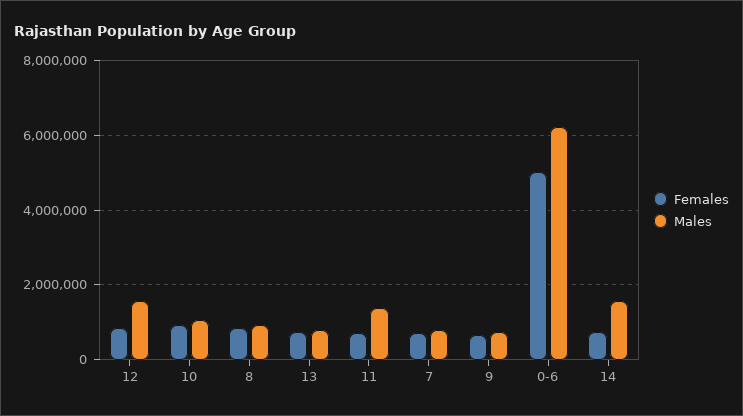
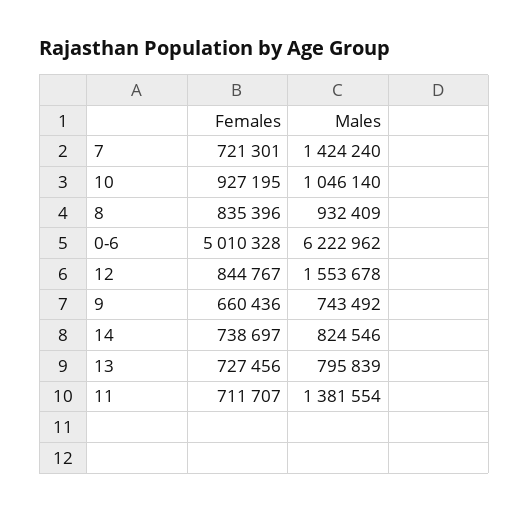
Males, 7: 800000 -> 1424240
Males, 14: 1600000 -> 824546

